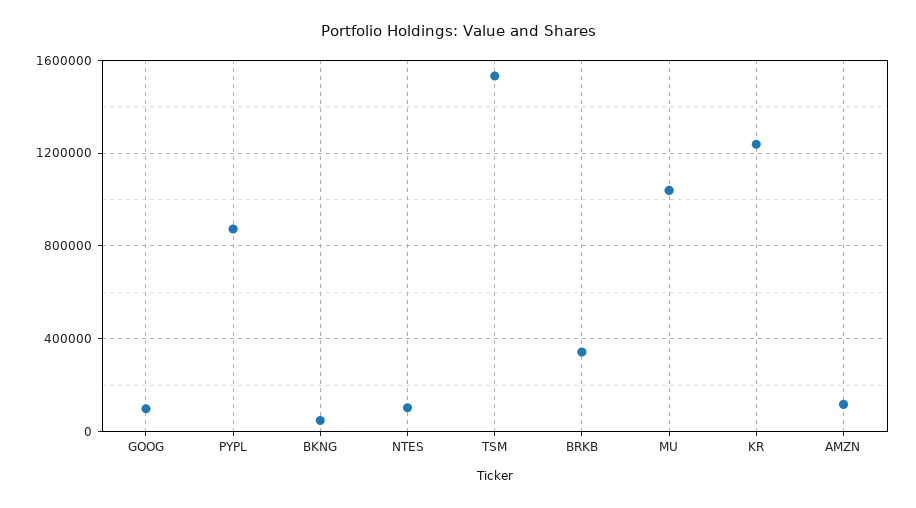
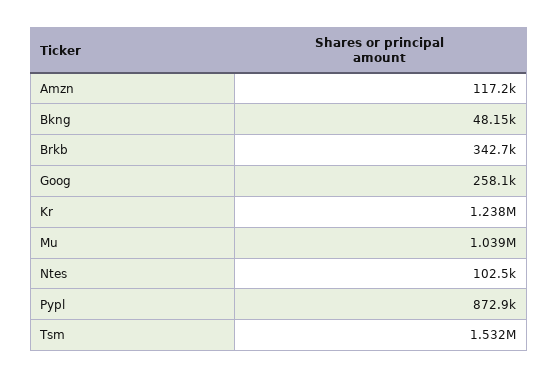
GOOG: 100000 -> 258100

